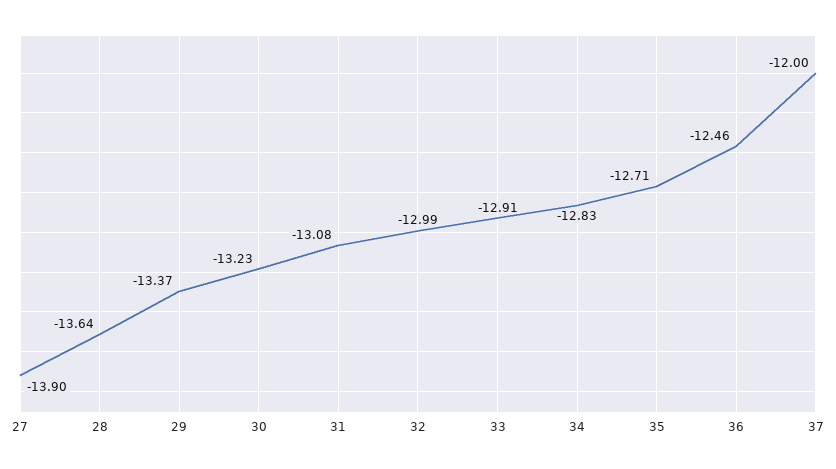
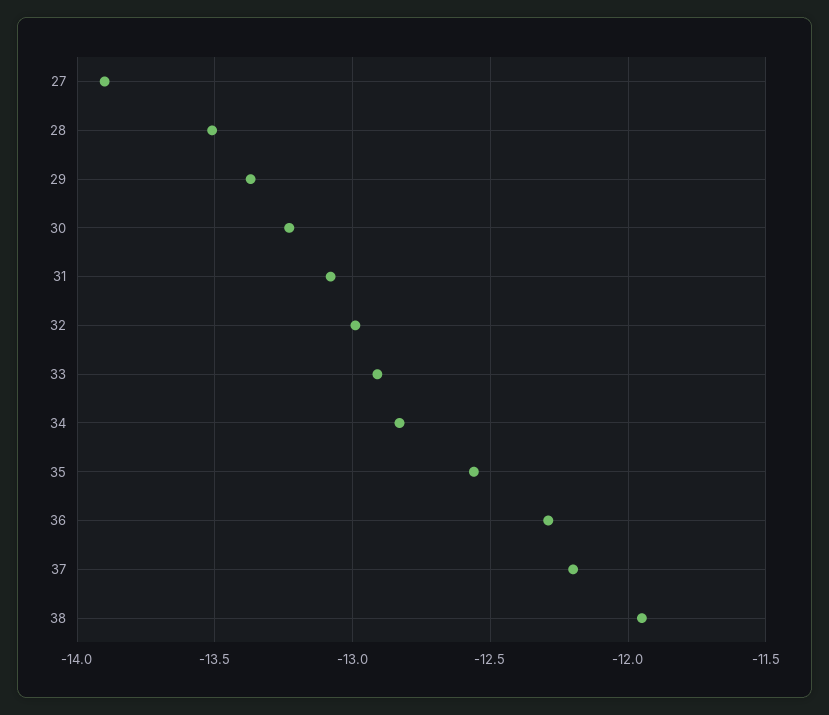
28: -13.64 -> -13.5
35: -12.71 -> -12.55
36: -12.46 -> -12.3
37: -12 -> -12.2
38: none -> -11.95

